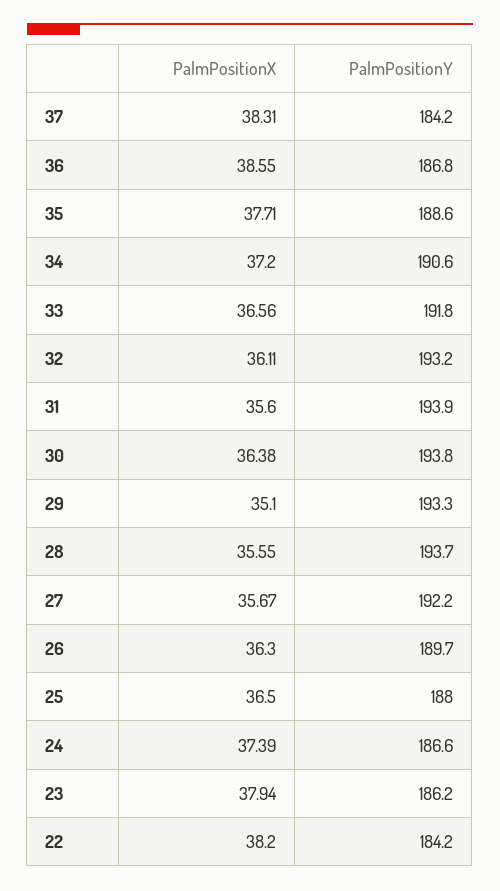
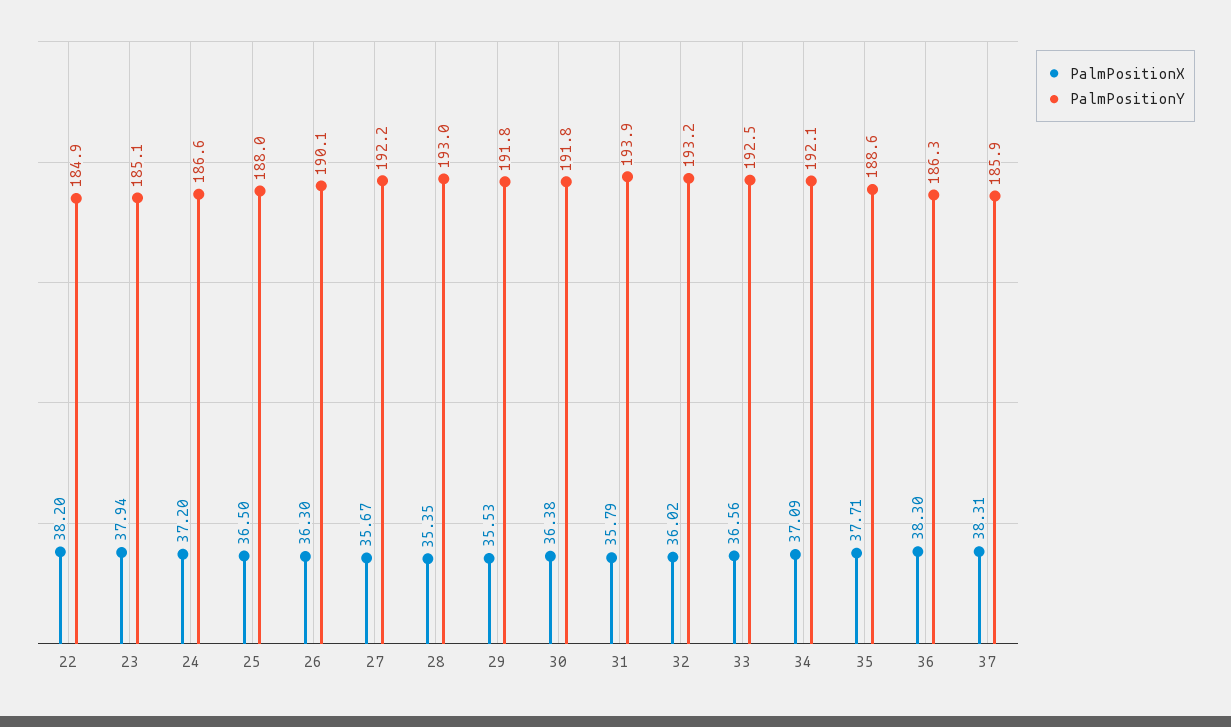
PalmPositionY, 37: 184.2 -> 185.9
PalmPositionX, 36: 38.55 -> 38.3
PalmPositionY, 36: 186.8 -> 186.3
PalmPositionX, 34: 37.2 -> 37.09
PalmPositionY, 34: 190.6 -> 192.1
PalmPositionY, 33: 191.8 -> 192.5
PalmPositionX, 32: 36.11 -> 36.02
PalmPositionX, 31: 35.6 -> 35.79
PalmPositionY, 30: 193.8 -> 191.8
PalmPositionX, 29: 35.1 -> 35.53
PalmPositionY, 29: 193.3 -> 191.8
PalmPositionX, 28: 35.55 -> 35.35
PalmPositionY, 28: 193.7 -> 193
PalmPositionY, 26: 189.7 -> 190.1
PalmPositionX, 24: 37.39 -> 37.2
PalmPositionY, 23: 186.2 -> 185.1
PalmPositionY, 22: 184.2 -> 184.9

